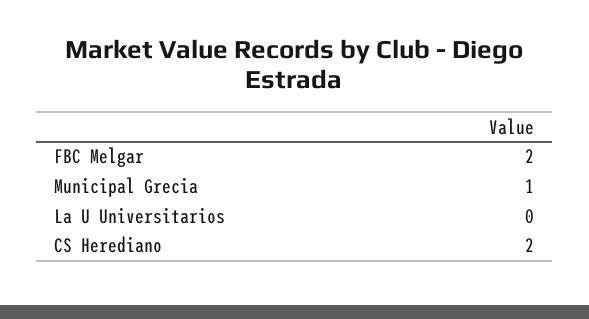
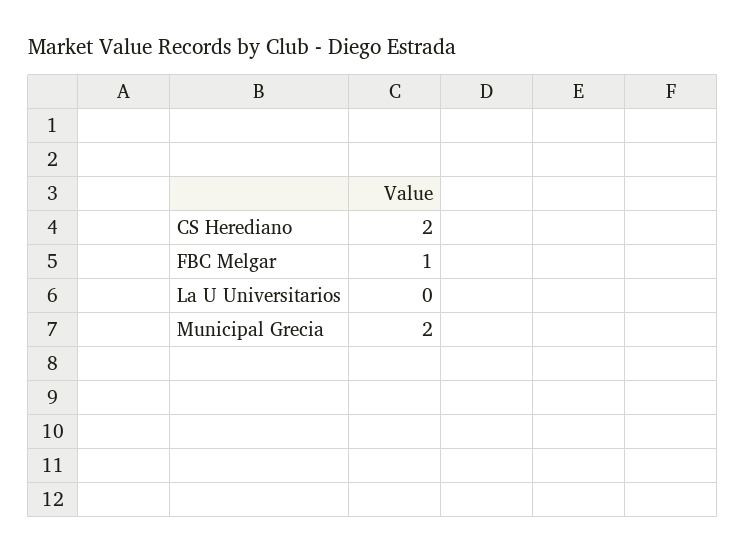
FBC Melgar: 2 -> 1
Municipal Grecia: 1 -> 2

